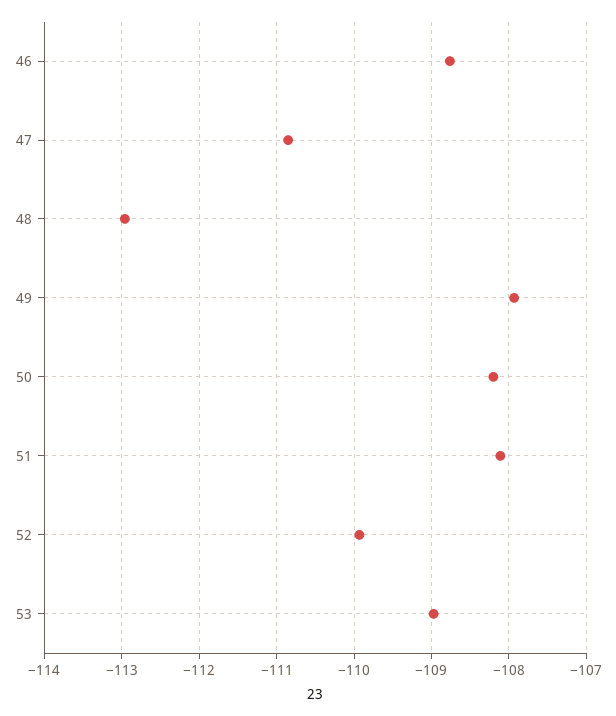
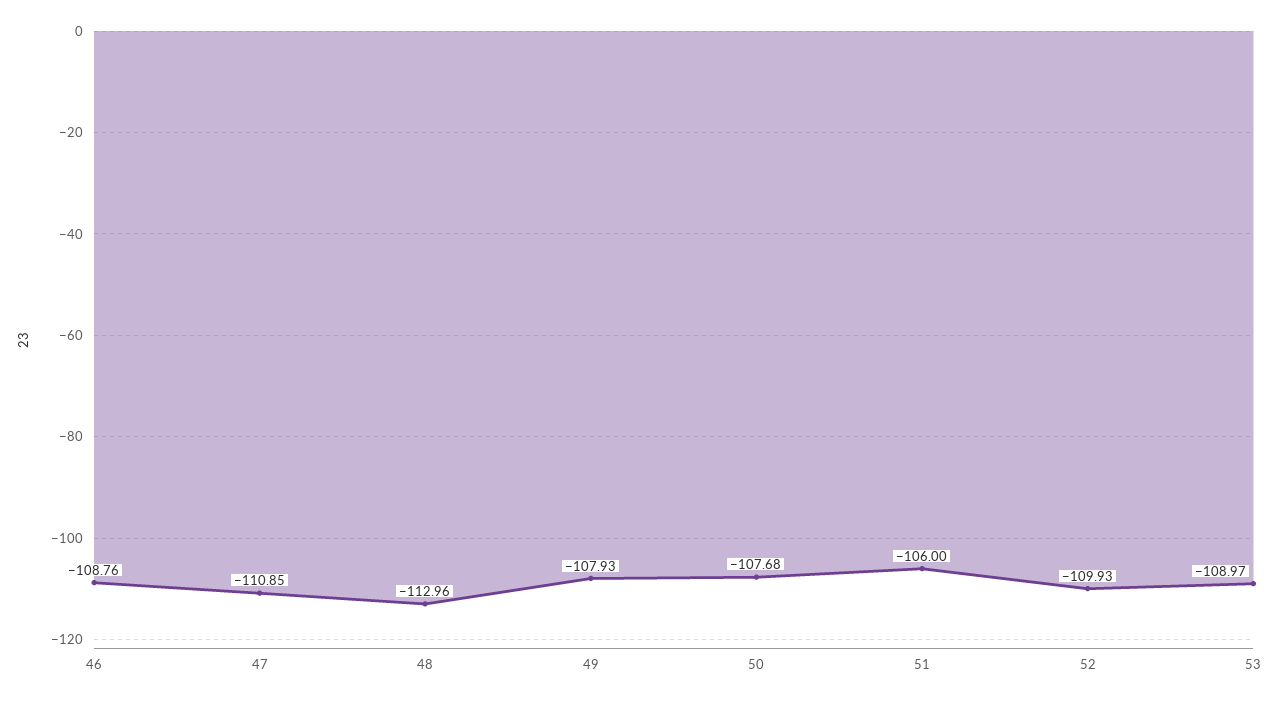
50: -108.2 -> -107.68
51: -108.1 -> -106

